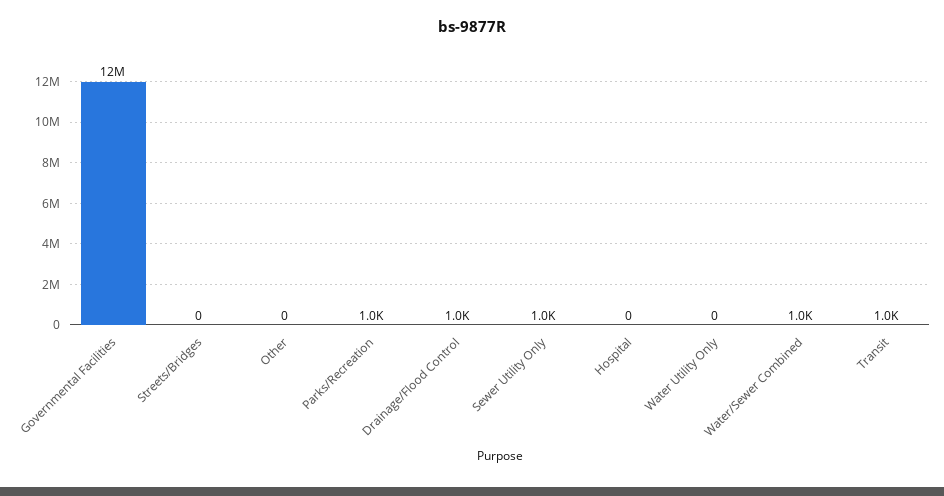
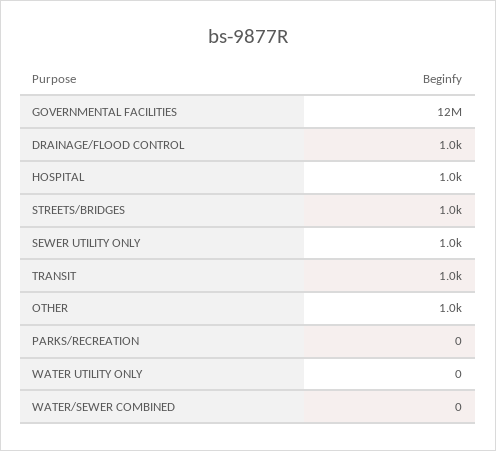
Streets/Bridges: 0 -> 1000
Other: 0 -> 1000
Parks/Recreation: 1000 -> 0
Hospital: 0 -> 1000
Water/Sewer Combined: 1000 -> 0

